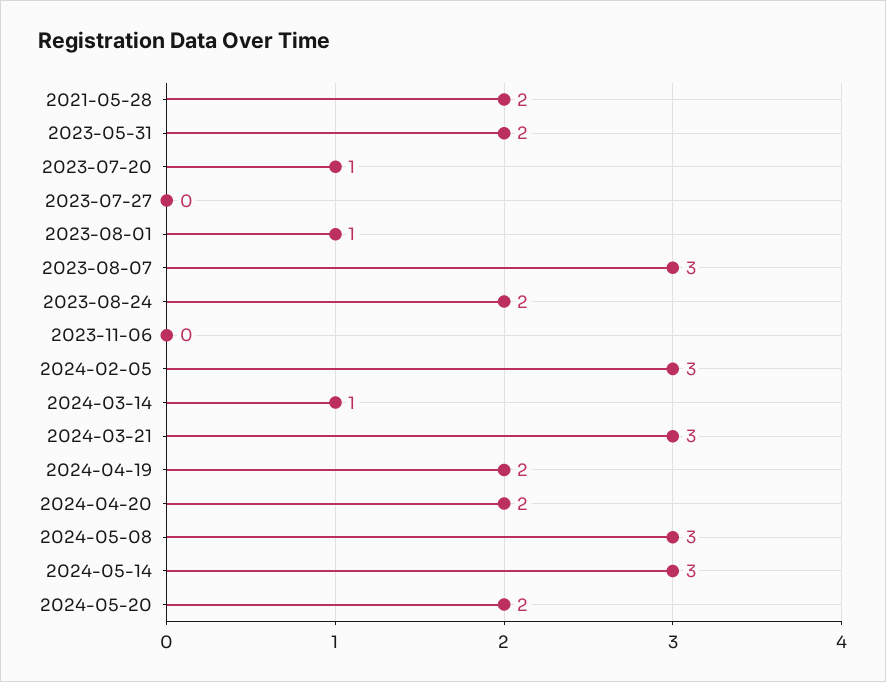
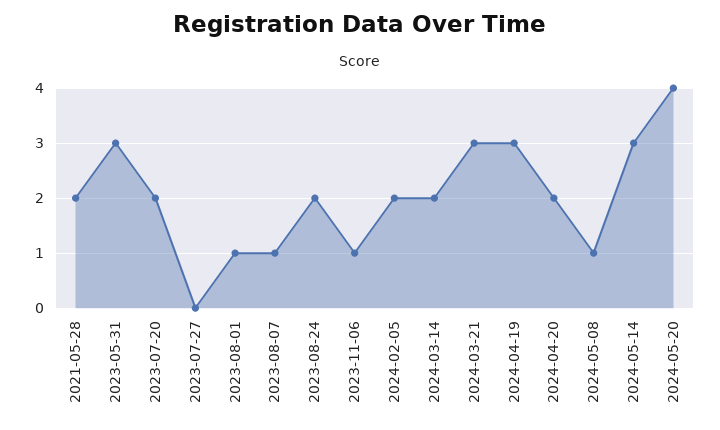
2023-05-31: 2 -> 3
2023-07-20: 1 -> 2
2023-08-07: 3 -> 1
2023-11-06: 0 -> 1
2024-02-05: 3 -> 2
2024-03-14: 1 -> 2
2024-04-19: 2 -> 3
2024-05-08: 3 -> 1
2024-05-20: 2 -> 4

